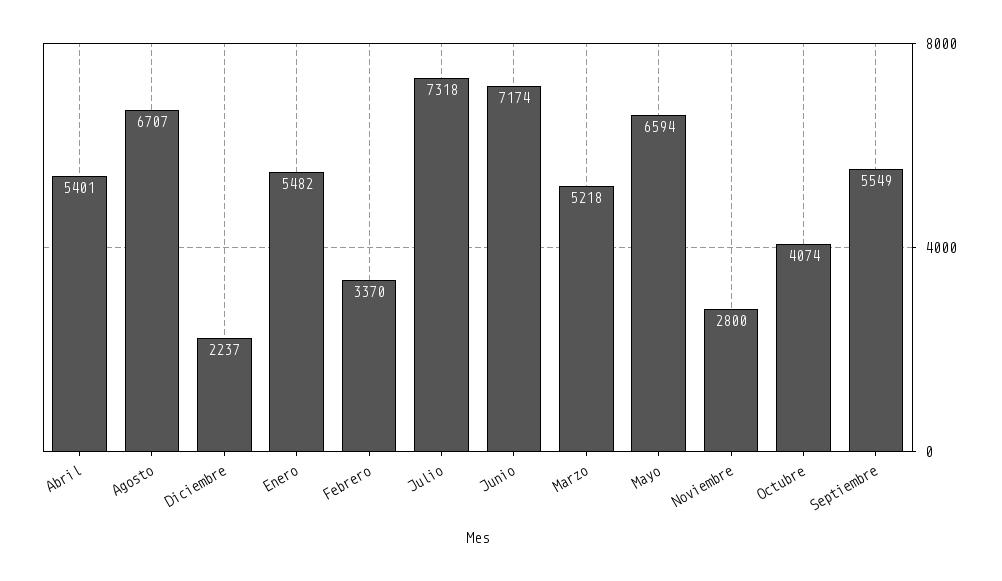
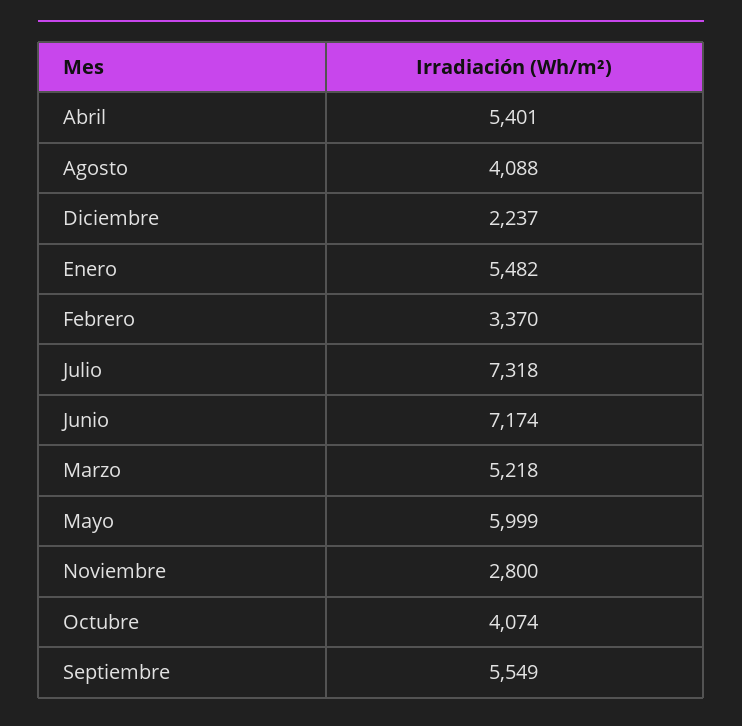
Agosto: 6707 -> 4088
Mayo: 6594 -> 5999

